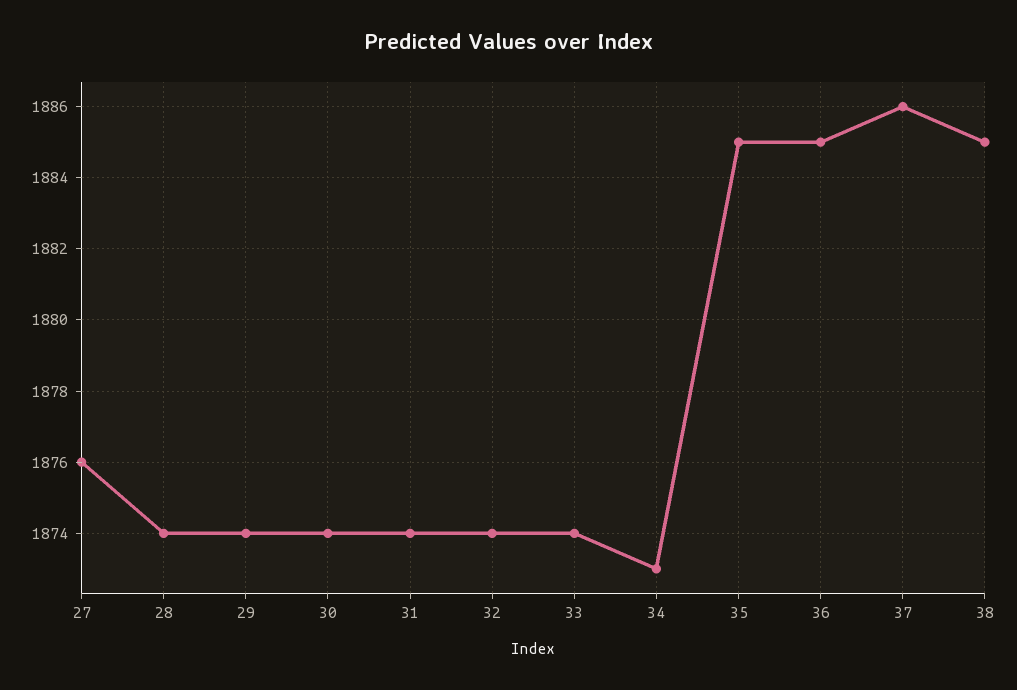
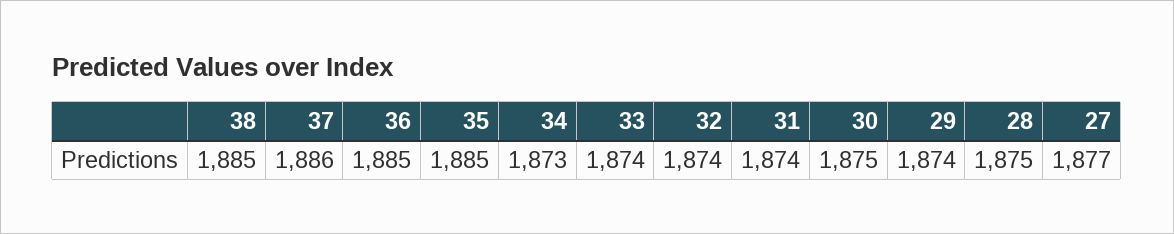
27: 1876 -> 1877
28: 1874 -> 1875
30: 1874 -> 1875

